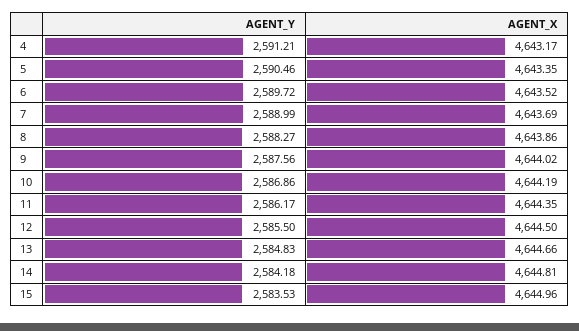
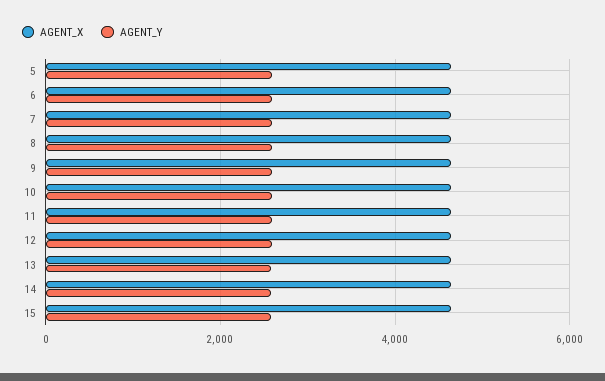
AGENT_Y, 4: 2591.21 -> none
AGENT_X, 4: 4643.17 -> none

